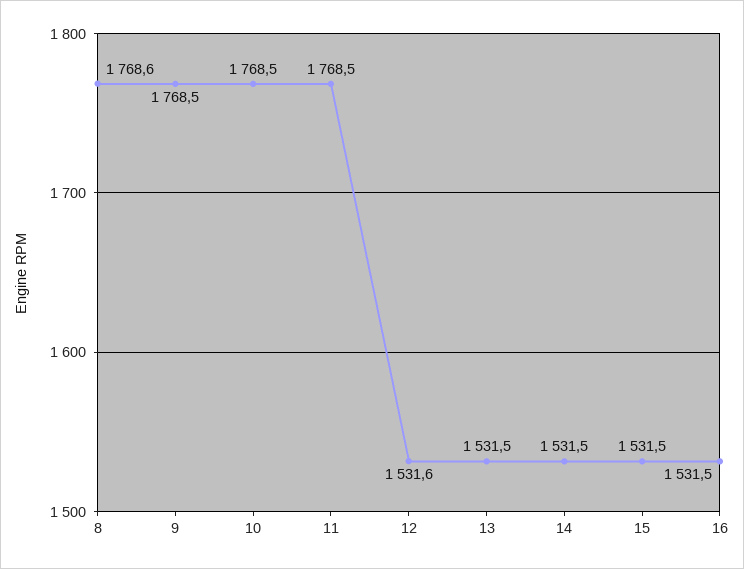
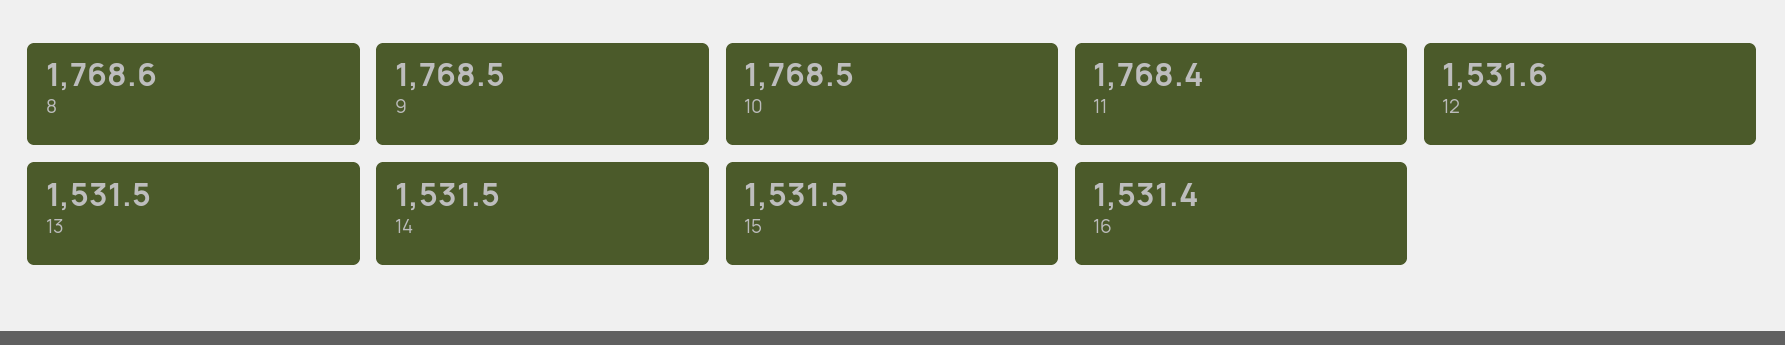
11: 1768.5 -> 1768.4
16: 1531.5 -> 1531.4

